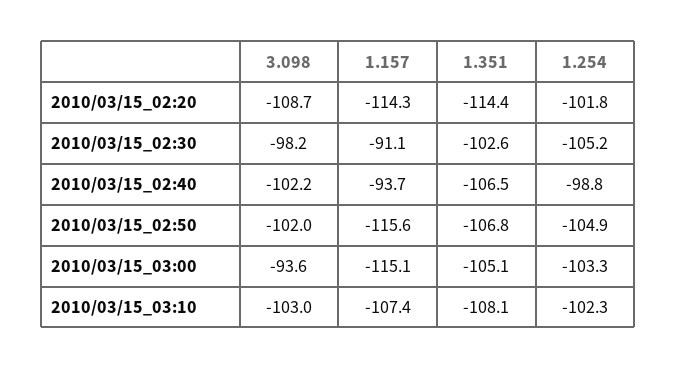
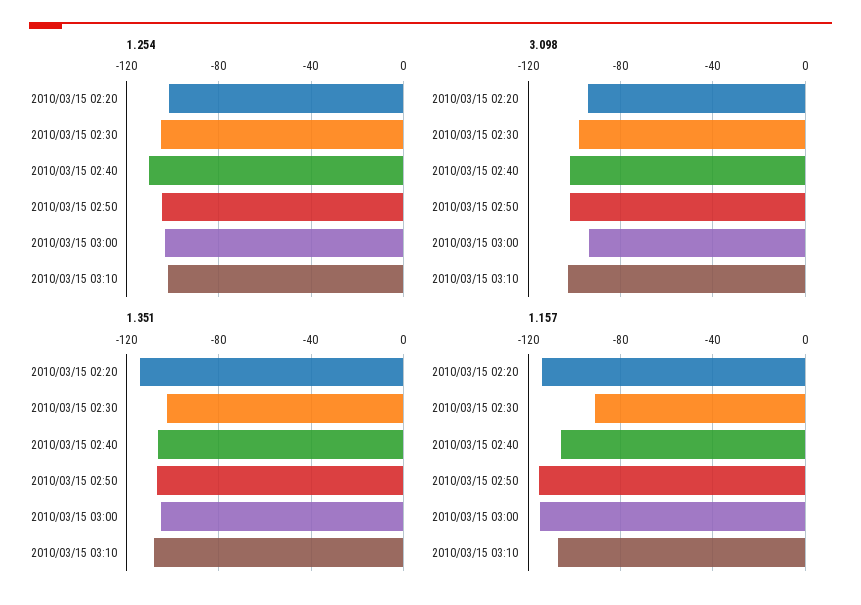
3.098, 2010/03/15_02:20: -108.7 -> -95
1.157, 2010/03/15_02:40: -93.7 -> -105
1.254, 2010/03/15_02:40: -98.8 -> -110

